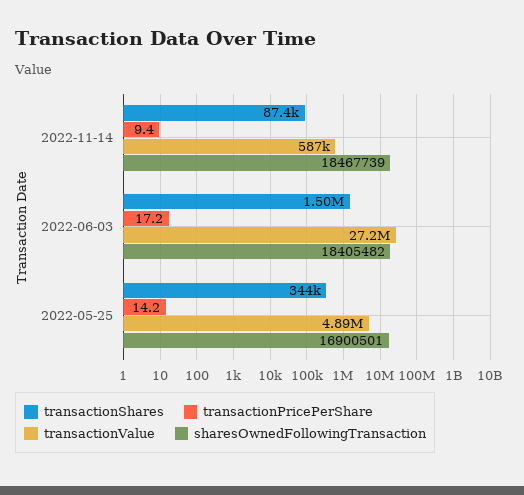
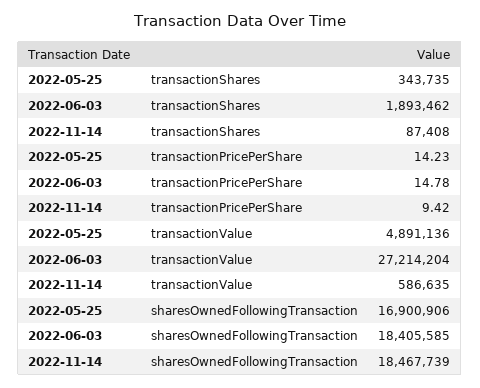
transactionShares, 2022-06-03: 1500000 -> 1893462
transactionPricePerShare, 2022-06-03: 17.2 -> 14.78
sharesOwnedFollowingTransaction, 2022-06-03: 18405482 -> 18405585
sharesOwnedFollowingTransaction, 2022-05-25: 16900501 -> 16900906

